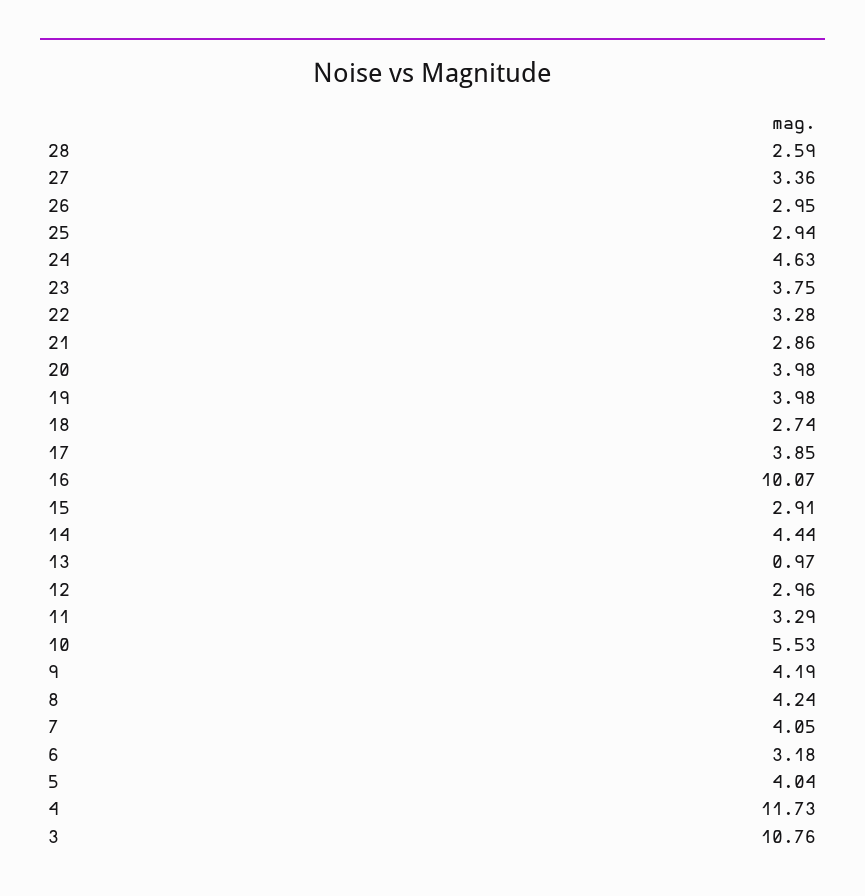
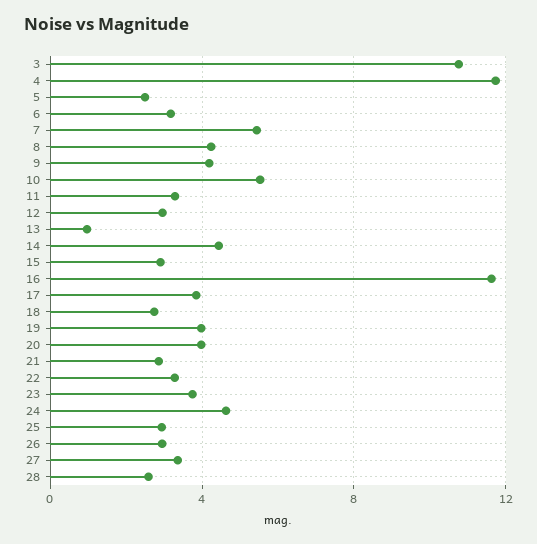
16: 10.07 -> 11.5
7: 4.05 -> 5.5
5: 4.04 -> 2.5

